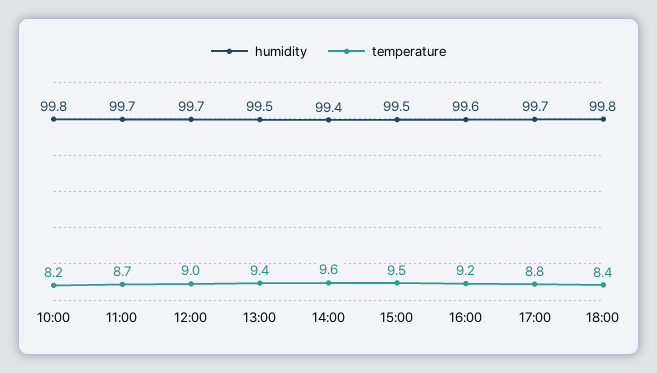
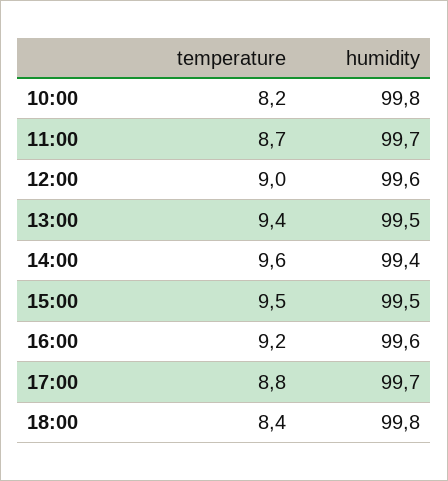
humidity, 12:00: 99.7 -> 99.6

